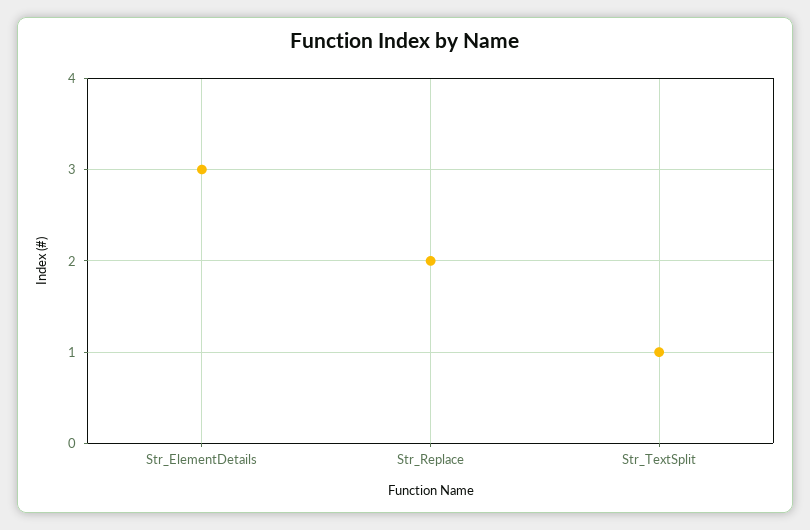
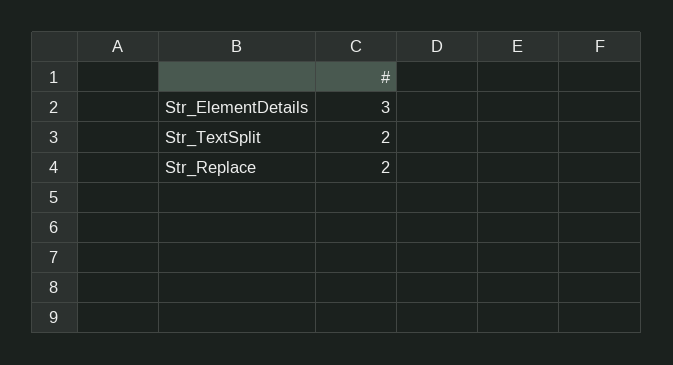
Str_TextSplit: 1 -> 2

